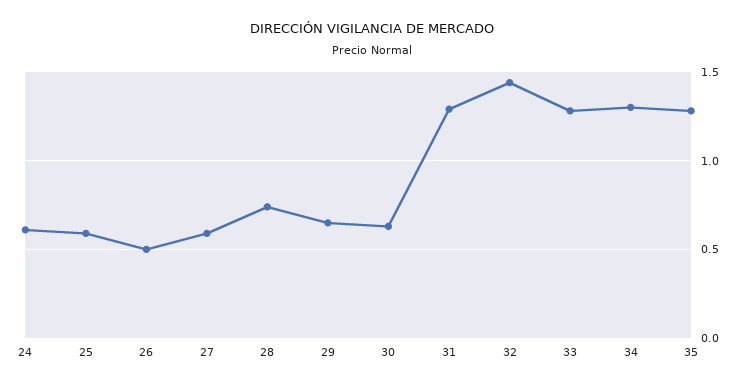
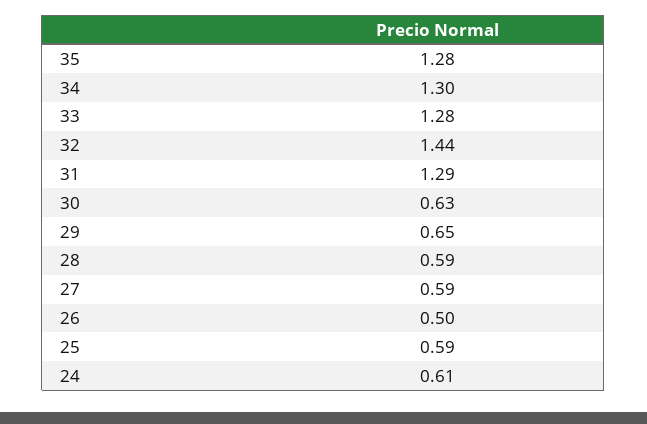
28: 0.75 -> 0.59

